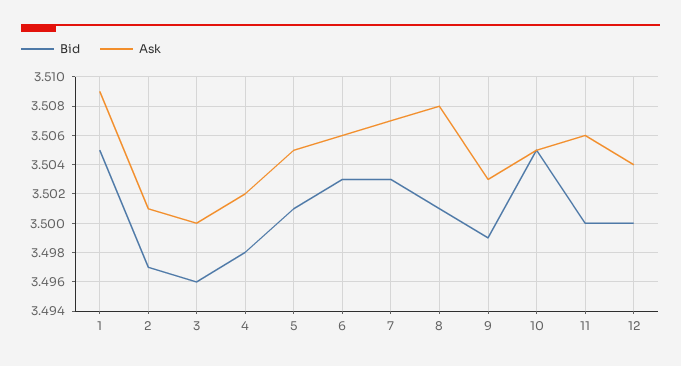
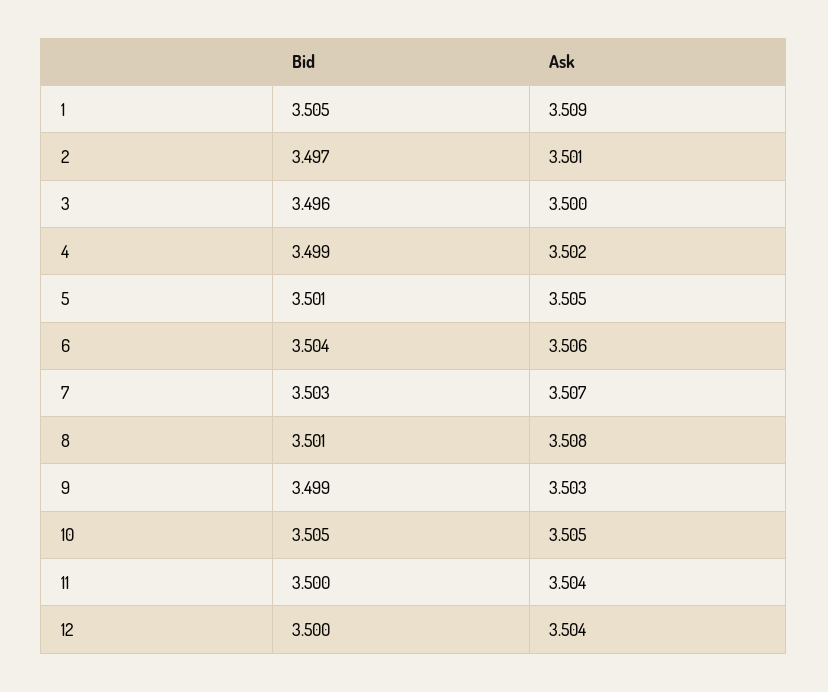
Bid, 4: 3.498 -> 3.499
Bid, 6: 3.503 -> 3.504
Ask, 11: 3.506 -> 3.504

